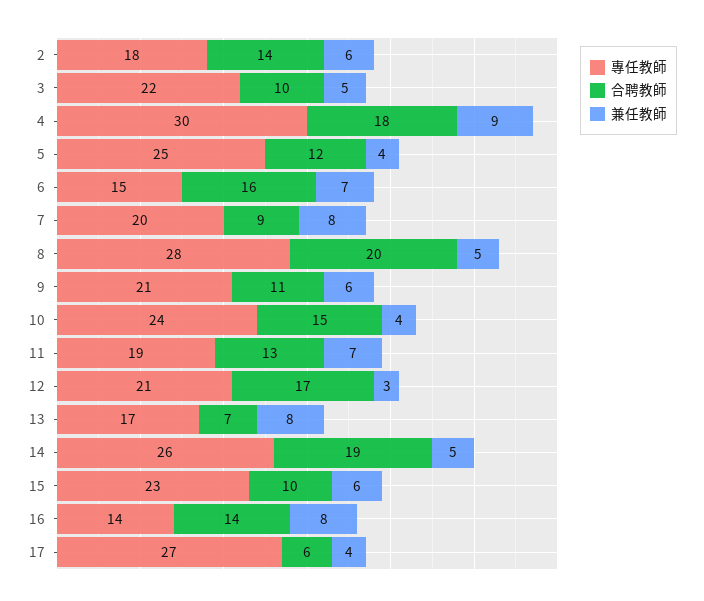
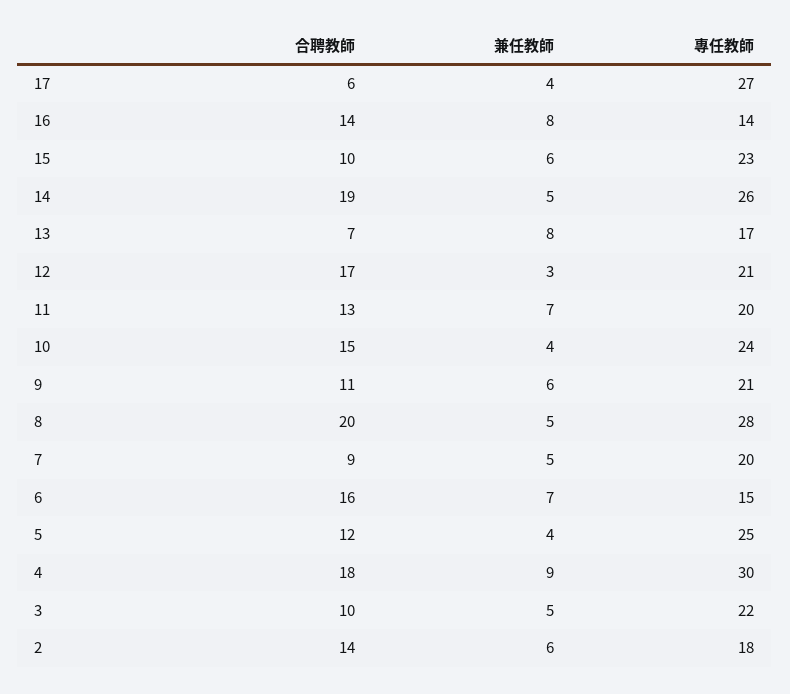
兼任教師, 7: 8 -> 5
專任教師, 11: 19 -> 20

